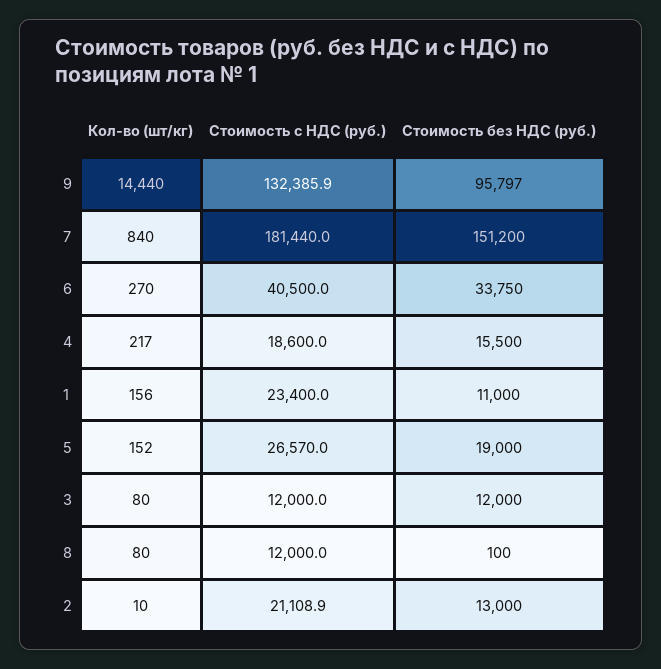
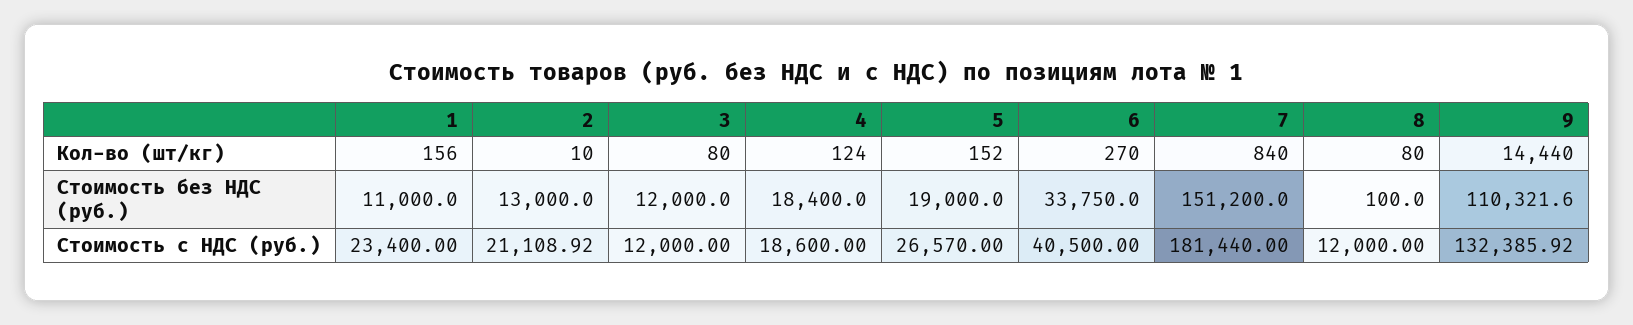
Стоимость без НДС (руб.), 9: 95797 -> 110321.6
Кол-во (шт/кг), 4: 217 -> 124
Стоимость без НДС (руб.), 4: 15500 -> 18400

